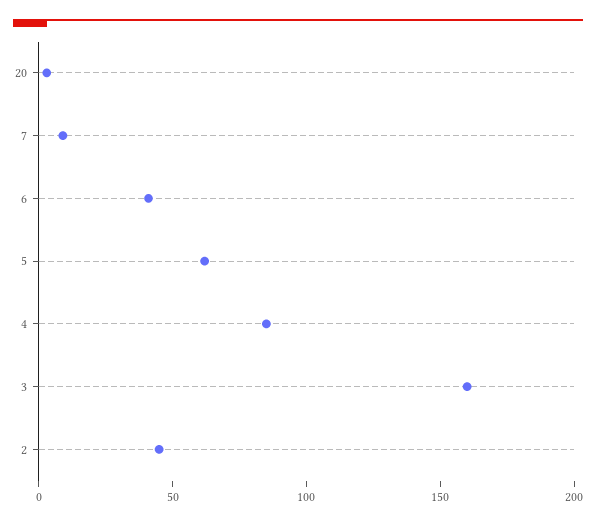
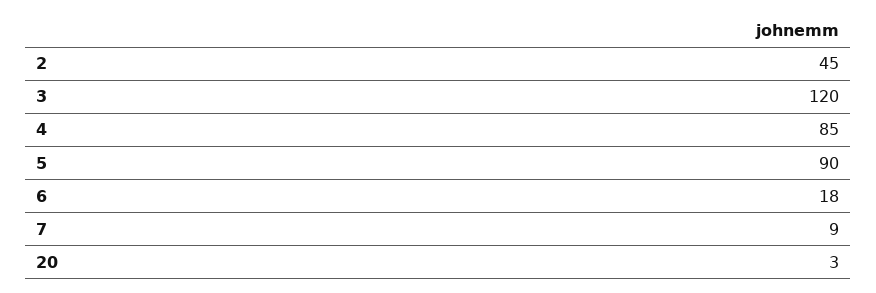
6: 40 -> 18
5: 60 -> 90
3: 160 -> 120

